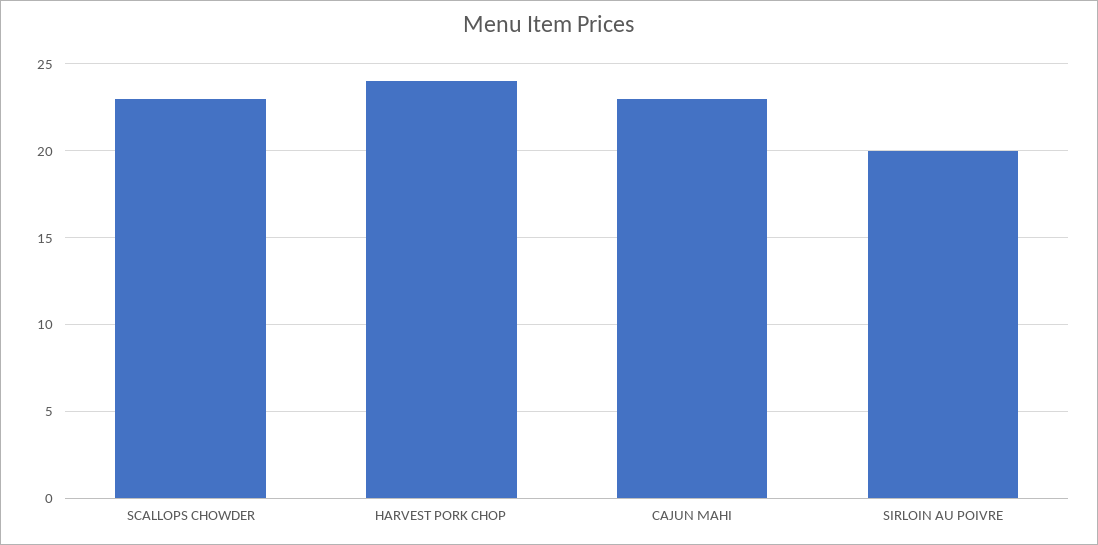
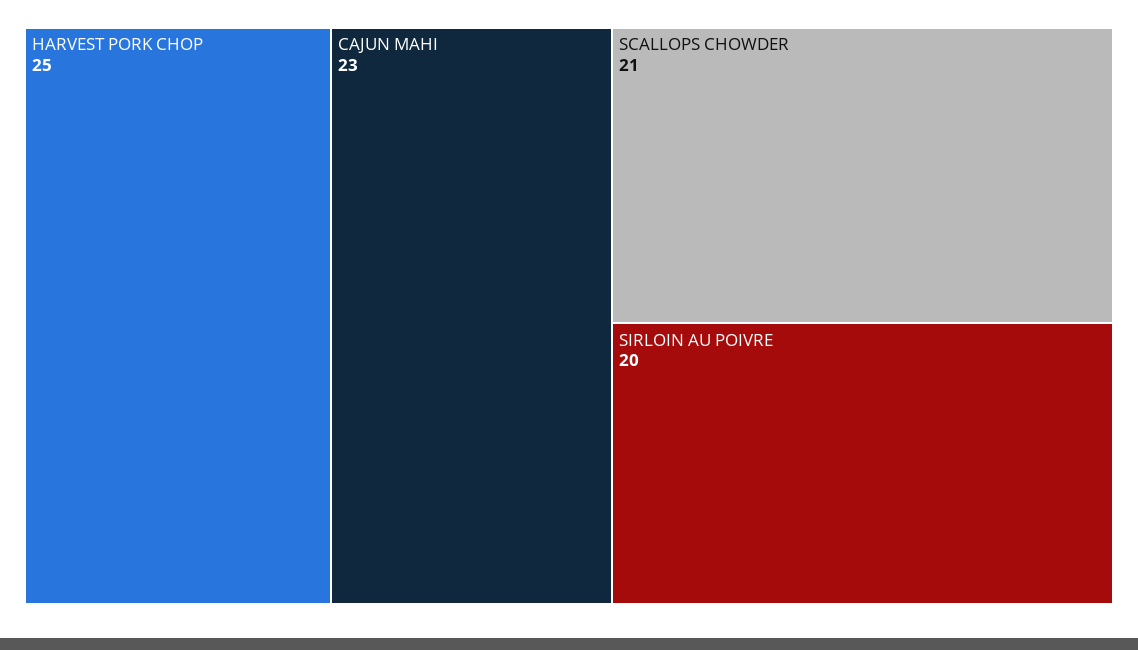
SCALLOPS CHOWDER: 23 -> 21
HARVEST PORK CHOP: 24 -> 25

